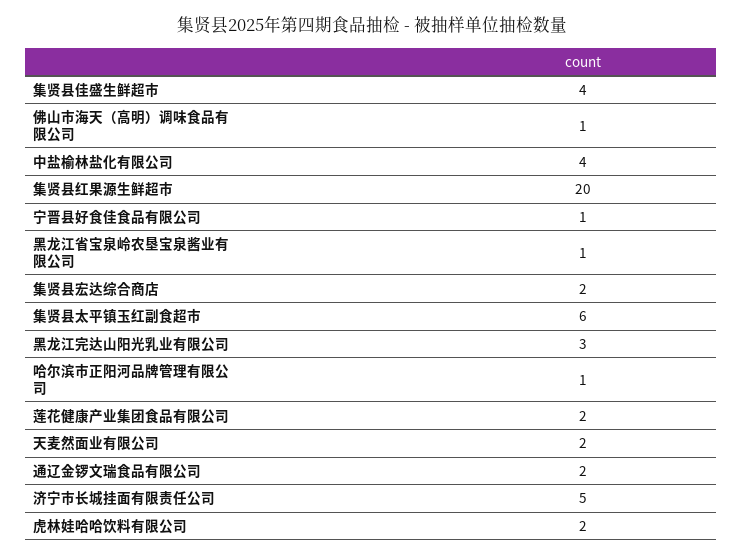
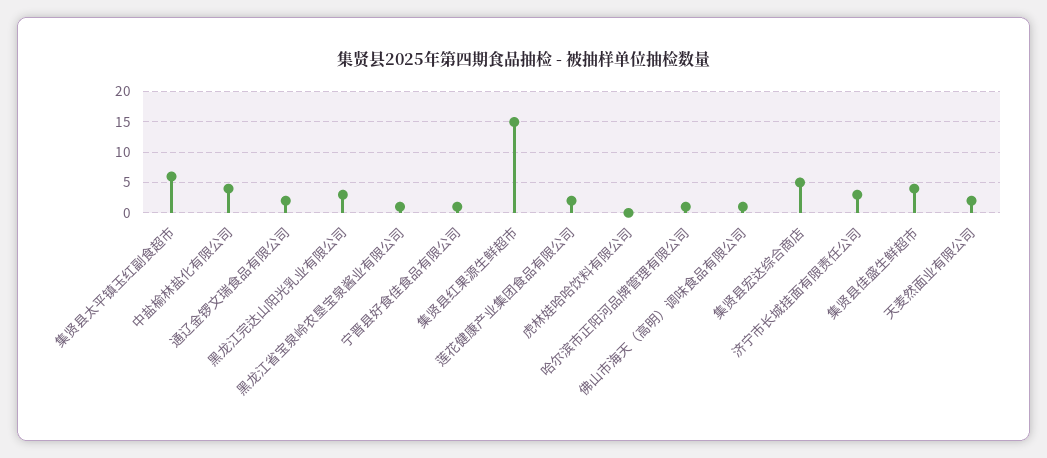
集贤县红果源生鲜超市: 20 -> 15
集贤县宏达综合商店: 2 -> 5
济宁市长城挂面有限责任公司: 5 -> 3
虎林娃哈哈饮料有限公司: 2 -> 0

